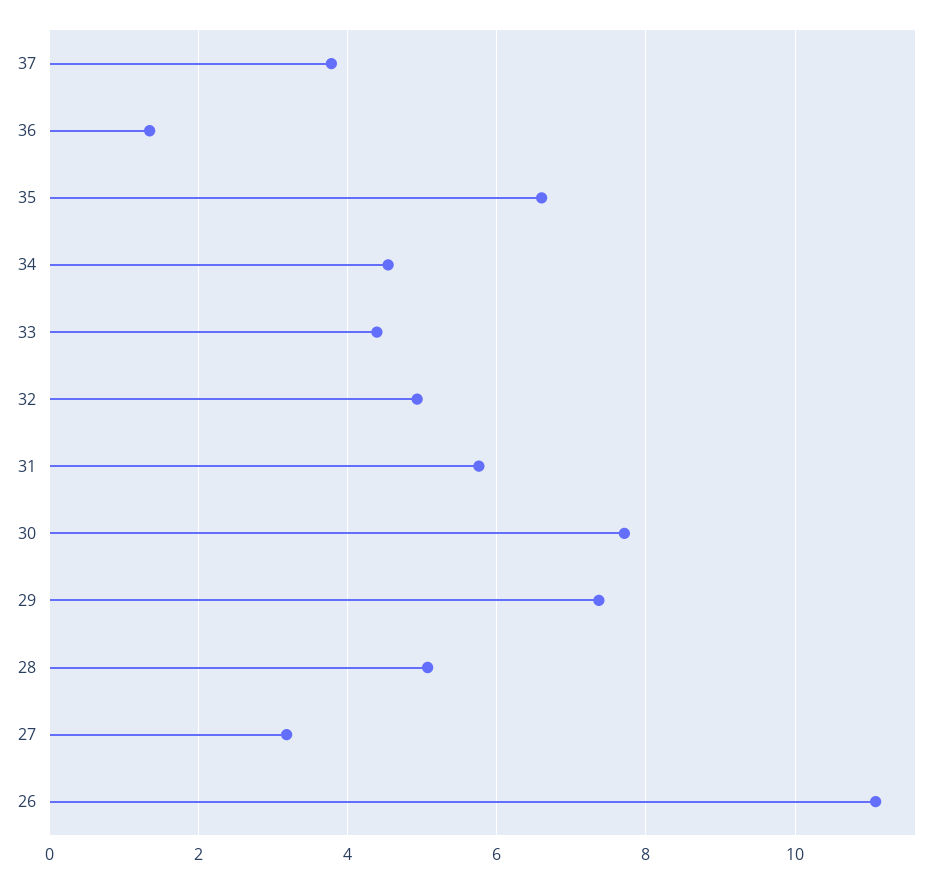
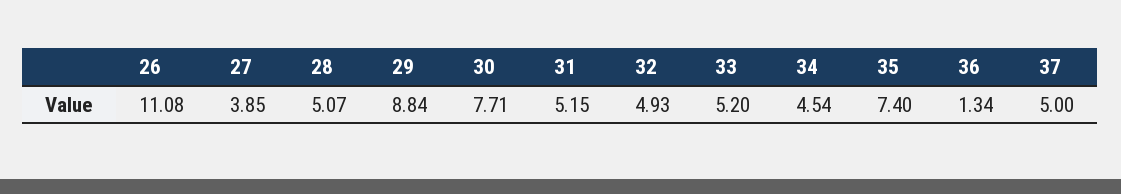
37: 3.8 -> 5
35: 6.6 -> 7.4
33: 4.4 -> 5.2
31: 5.8 -> 5.15
29: 7.4 -> 8.84
27: 3.2 -> 3.85

